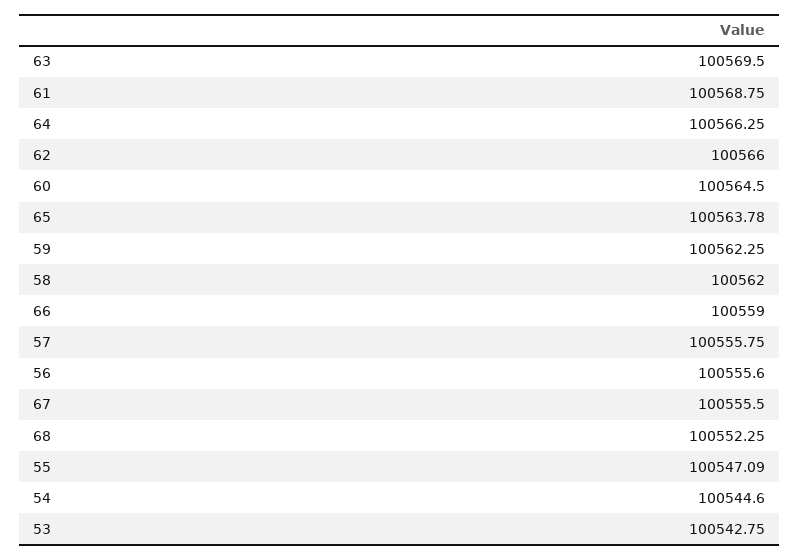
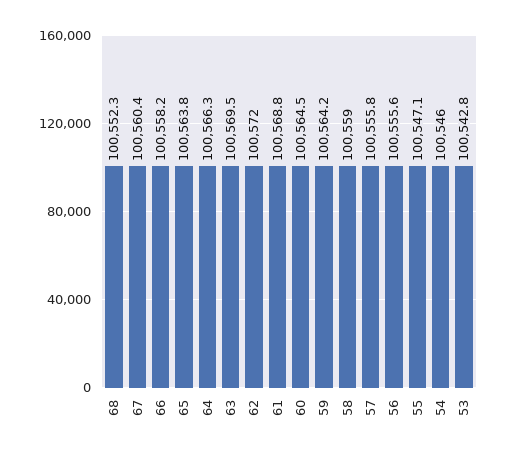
62: 100566 -> 100572
59: 100562.25 -> 100564.2
58: 100562 -> 100559
66: 100559 -> 100558.2
67: 100555.5 -> 100560.4
54: 100544.6 -> 100546

